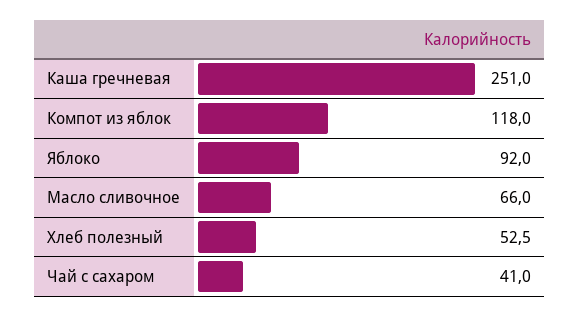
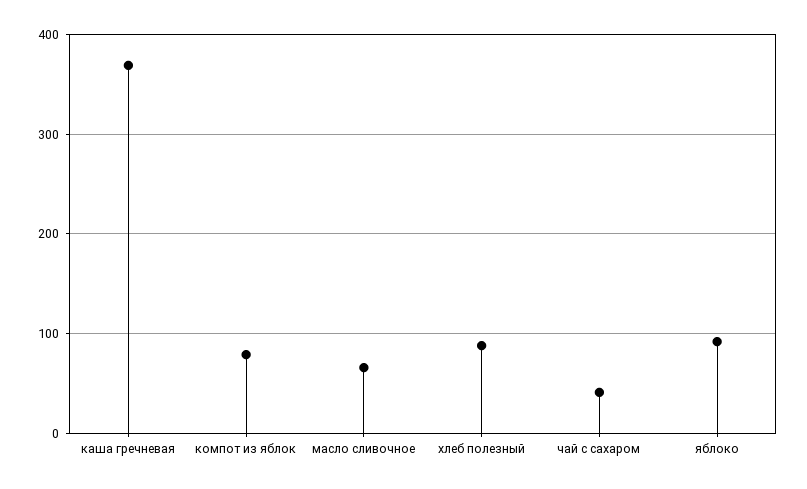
Каша гречневая: 251 -> 370
Компот из яблок: 118 -> 80
Хлеб полезный: 52.5 -> 90

